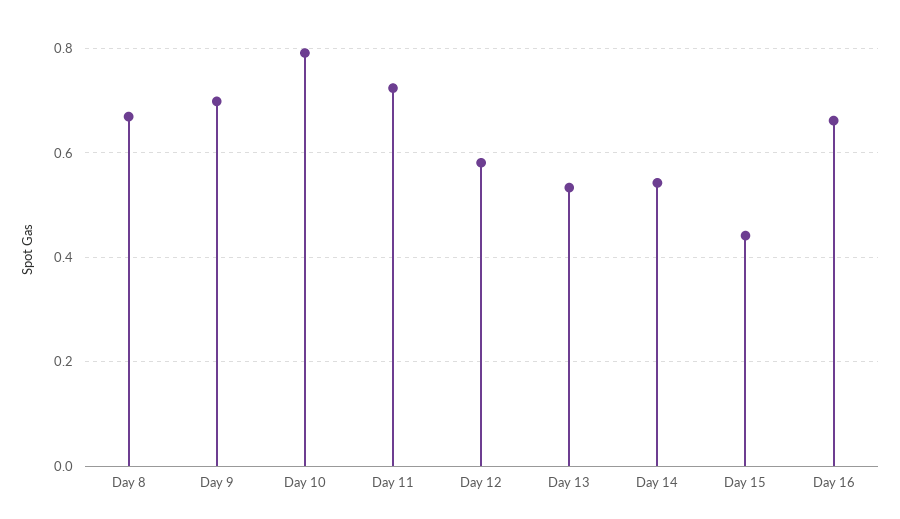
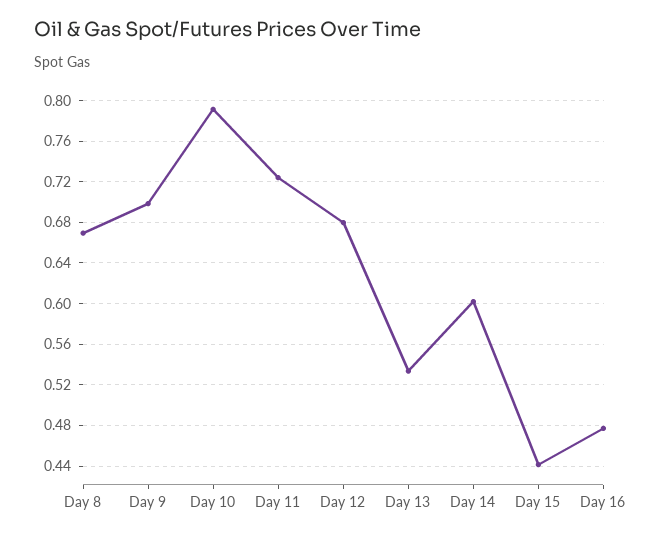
Day 12: 0.58 -> 0.68
Day 14: 0.54 -> 0.6
Day 16: 0.66 -> 0.48

